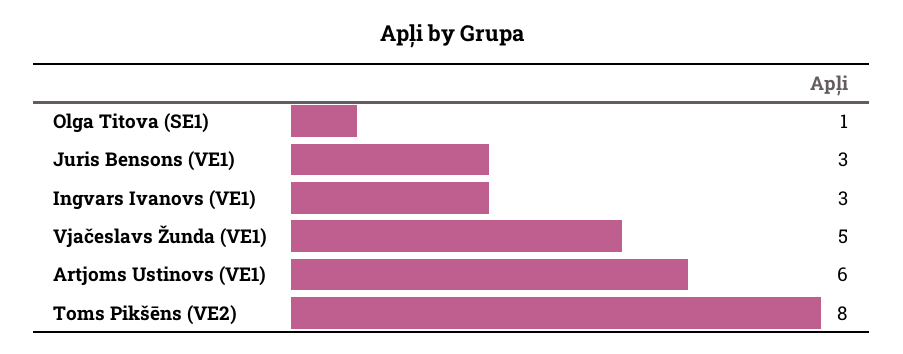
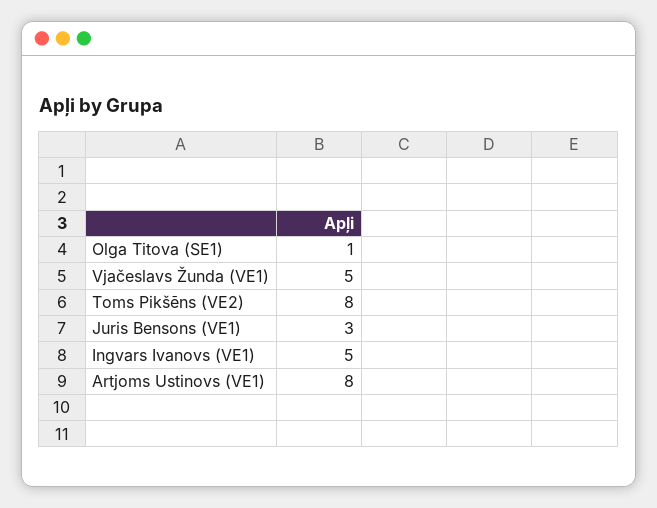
Ingvars Ivanovs (VE1): 3 -> 5
Artjoms Ustinovs (VE1): 6 -> 8

